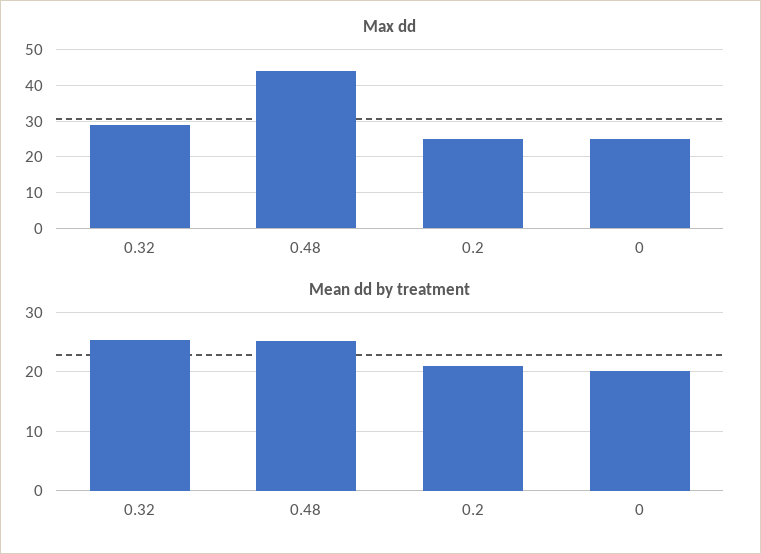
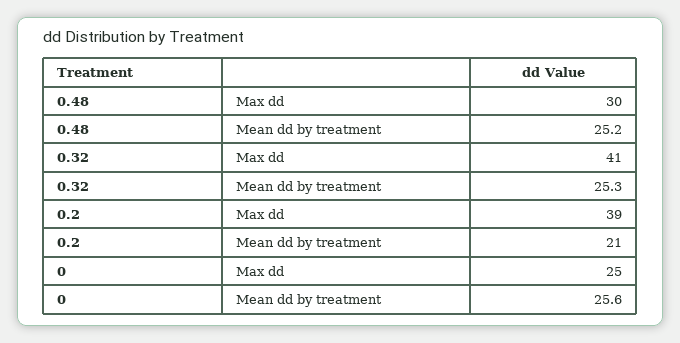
Max dd, 0.32: 30 -> 41
Max dd, 0.48: 45 -> 30
Max dd, 0.2: 25 -> 39
Mean dd by treatment, 0: 20 -> 25.6

